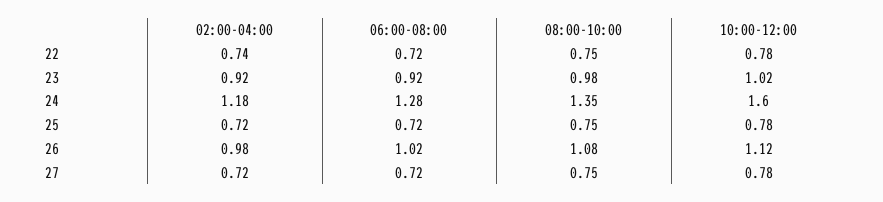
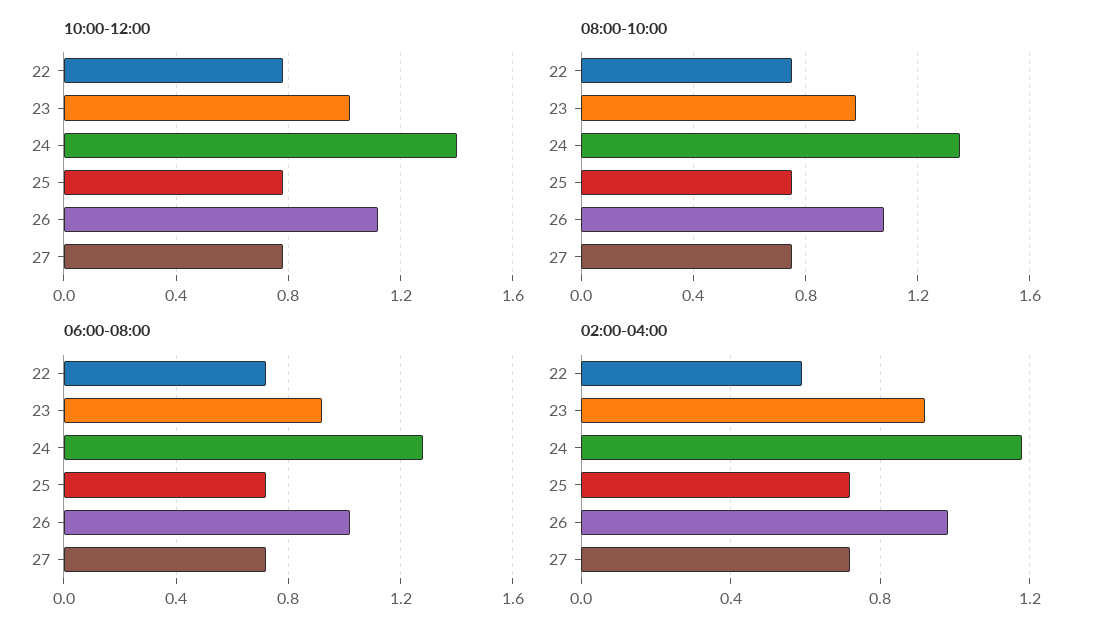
02:00-04:00, 22: 0.74 -> 0.6
10:00-12:00, 24: 1.6 -> 1.4

